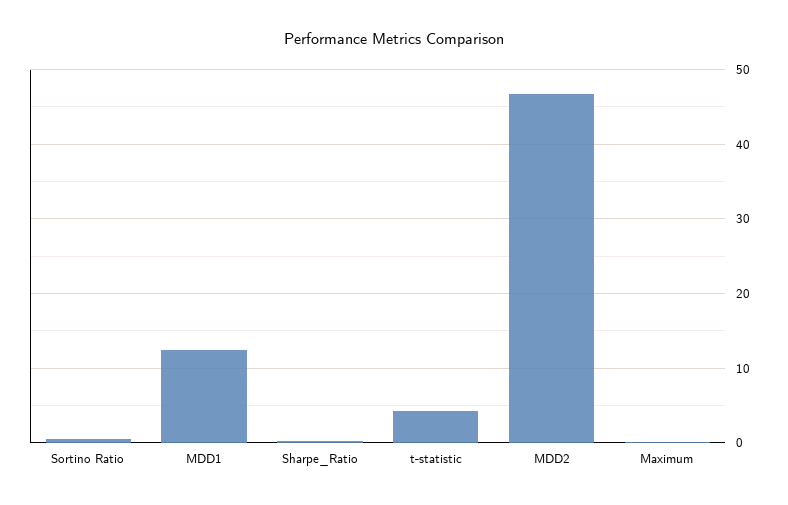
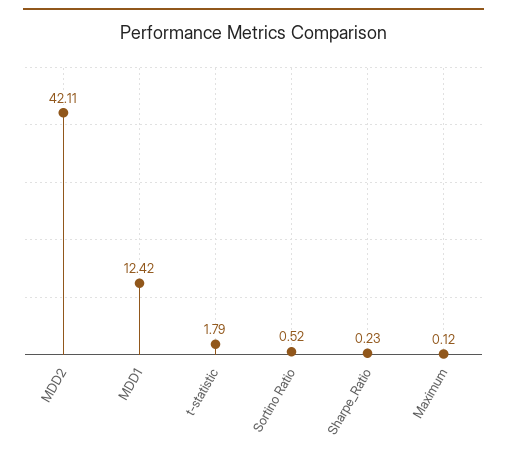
t-statistic: 4 -> 1.79
MDD2: 47 -> 42.11

